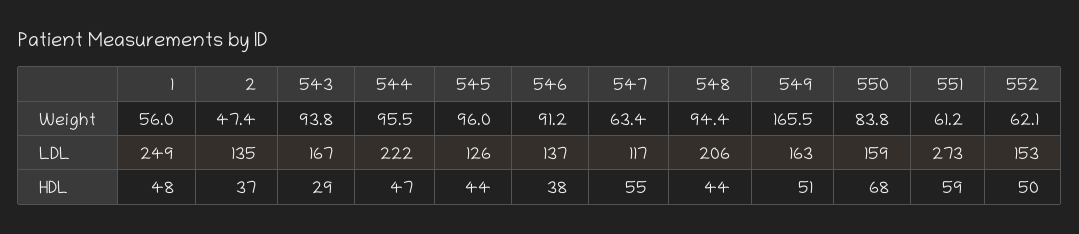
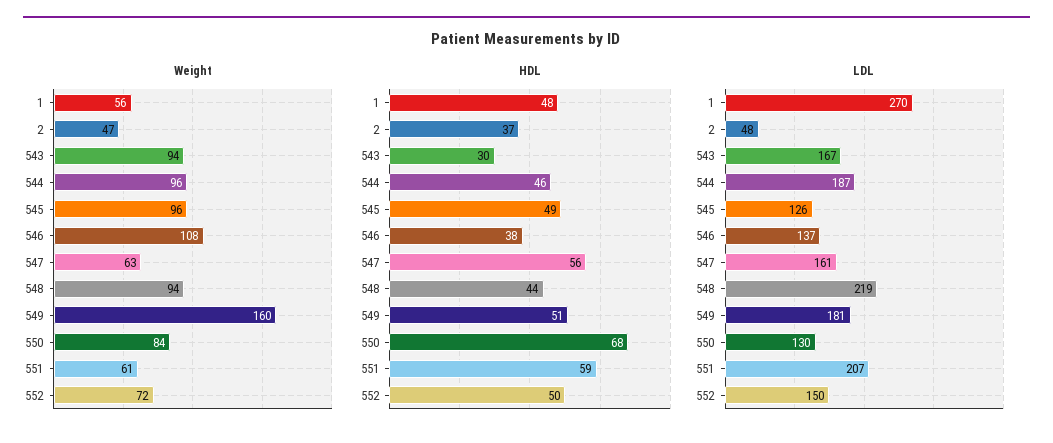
Weight, 546: 91.2 -> 108
Weight, 549: 165.5 -> 160
Weight, 552: 62.1 -> 72
LDL, 1: 249 -> 270
LDL, 2: 135 -> 48
LDL, 544: 222 -> 187
LDL, 547: 117 -> 161
LDL, 548: 206 -> 219
LDL, 549: 163 -> 181
LDL, 550: 159 -> 130
LDL, 551: 273 -> 207
LDL, 552: 153 -> 150
HDL, 543: 29 -> 30
HDL, 544: 47 -> 46
HDL, 545: 44 -> 49
HDL, 547: 55 -> 56

